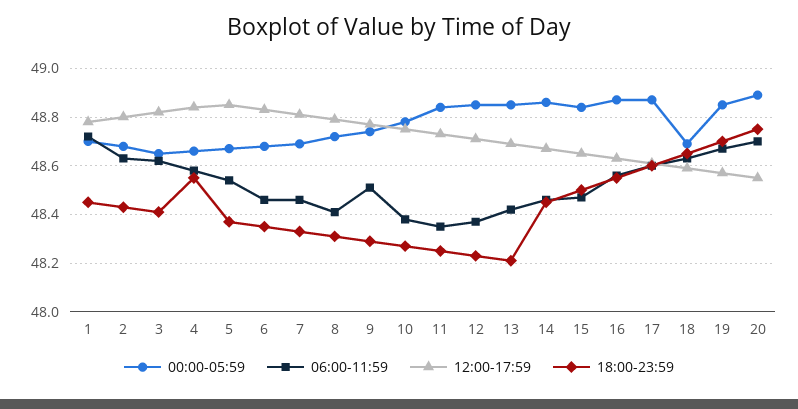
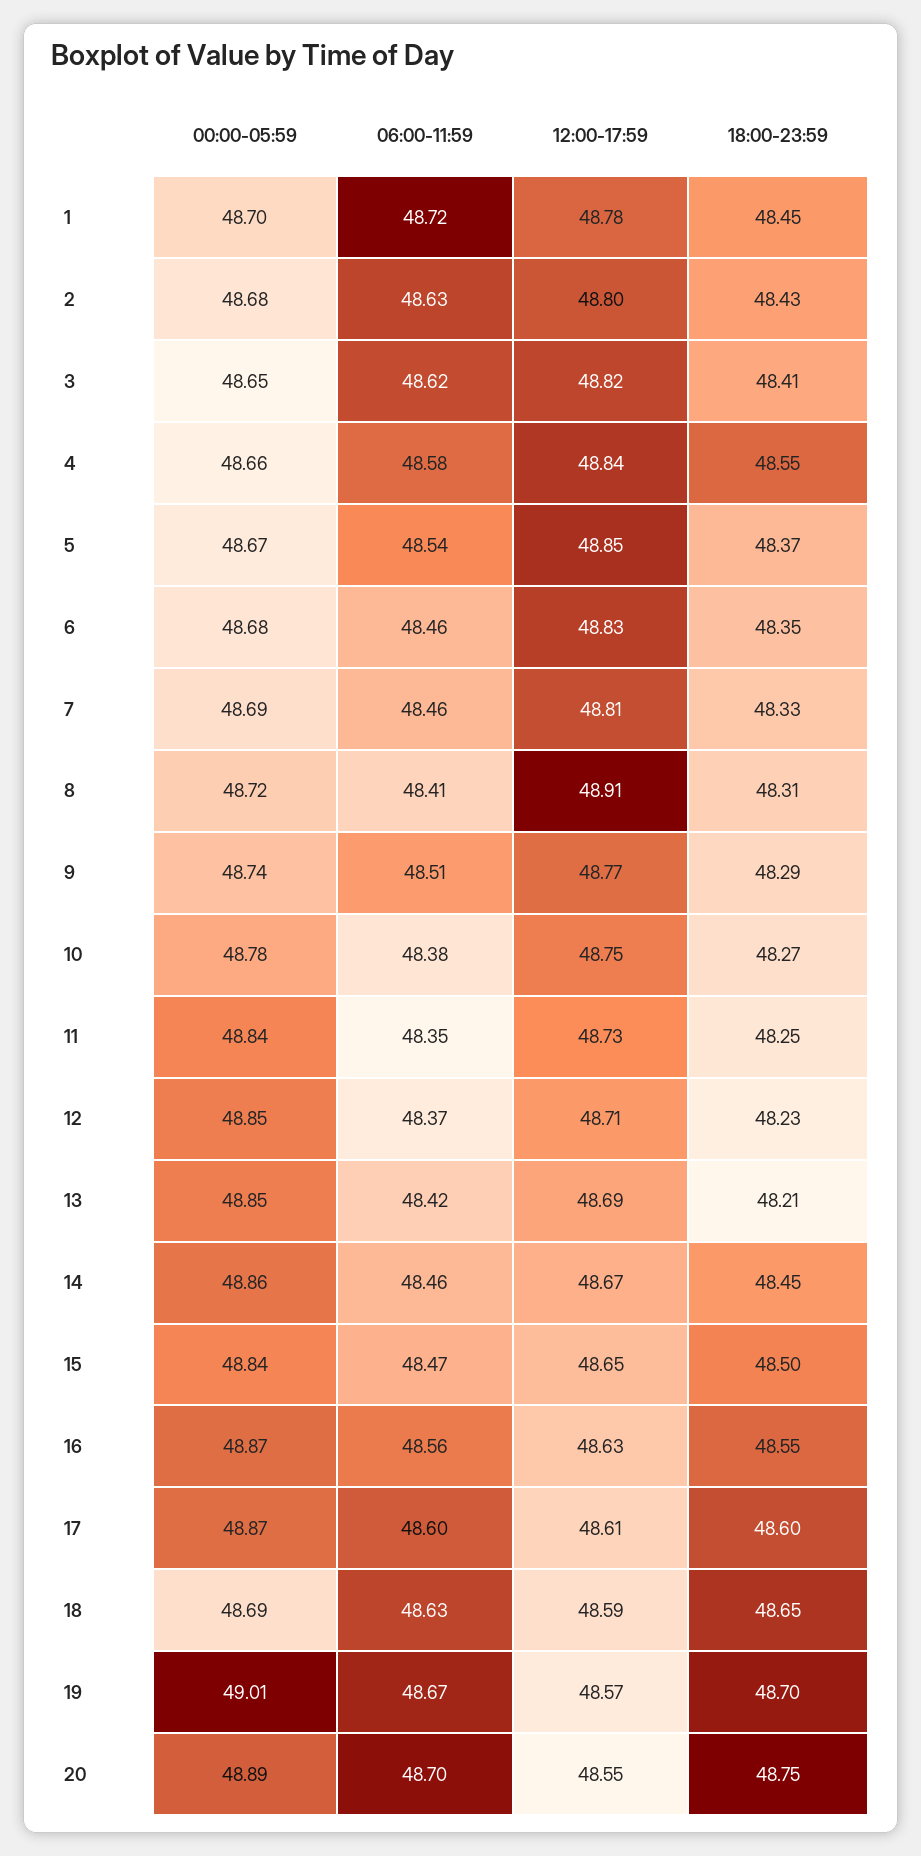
12:00-17:59, 8: 48.8 -> 48.91
00:00-05:59, 19: 48.85 -> 49.01

